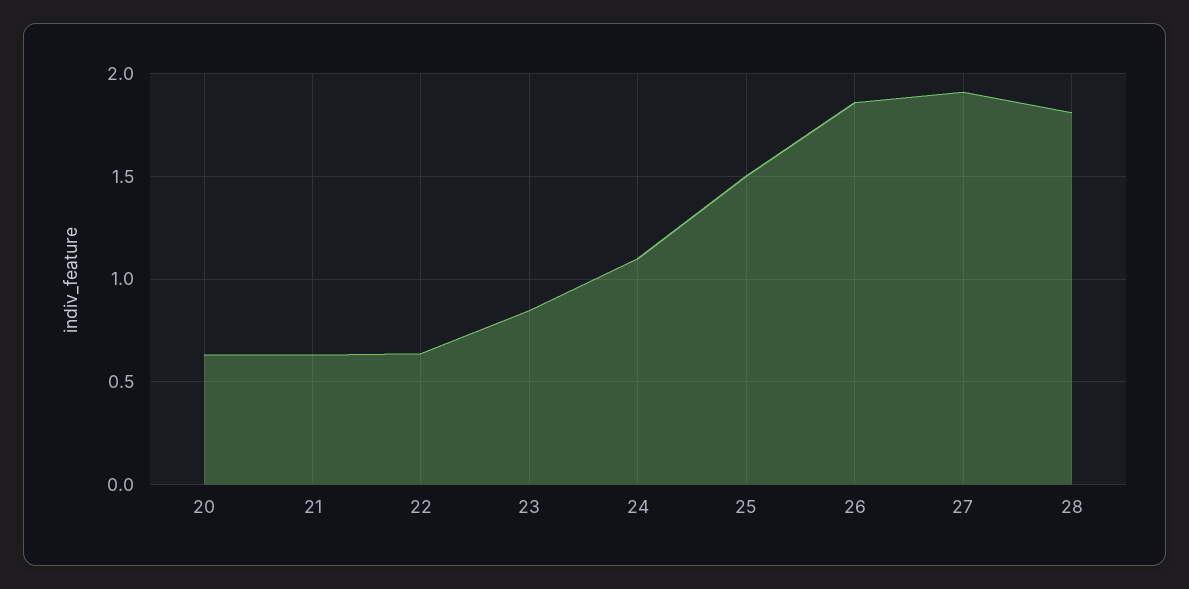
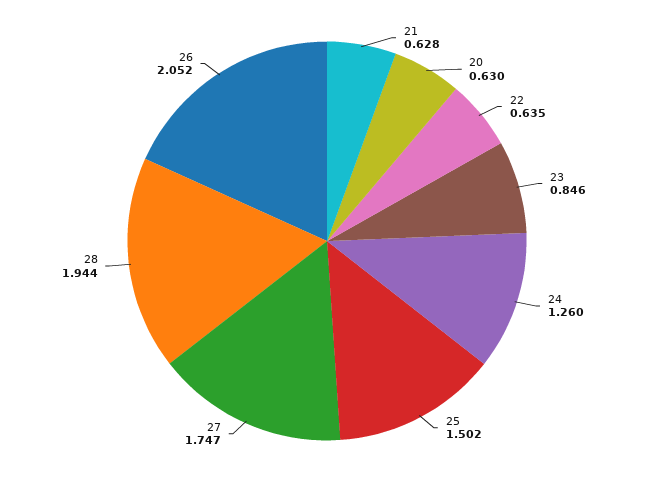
24: 1.1 -> 1.26
26: 1.85 -> 2.052
27: 1.9 -> 1.747
28: 1.8 -> 1.944

